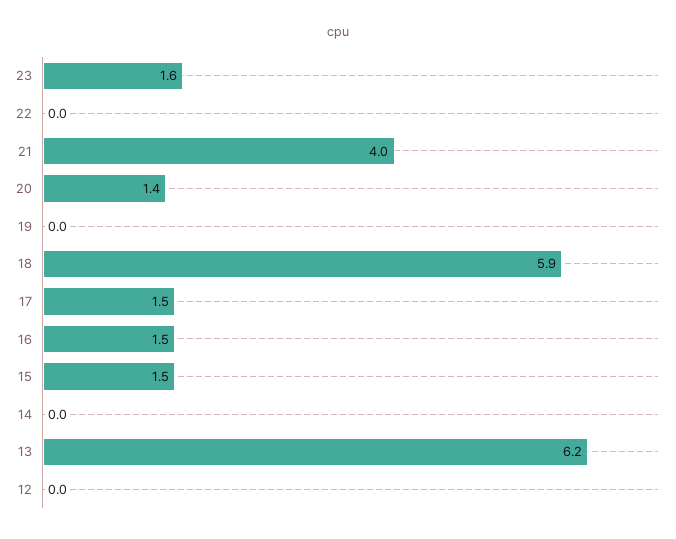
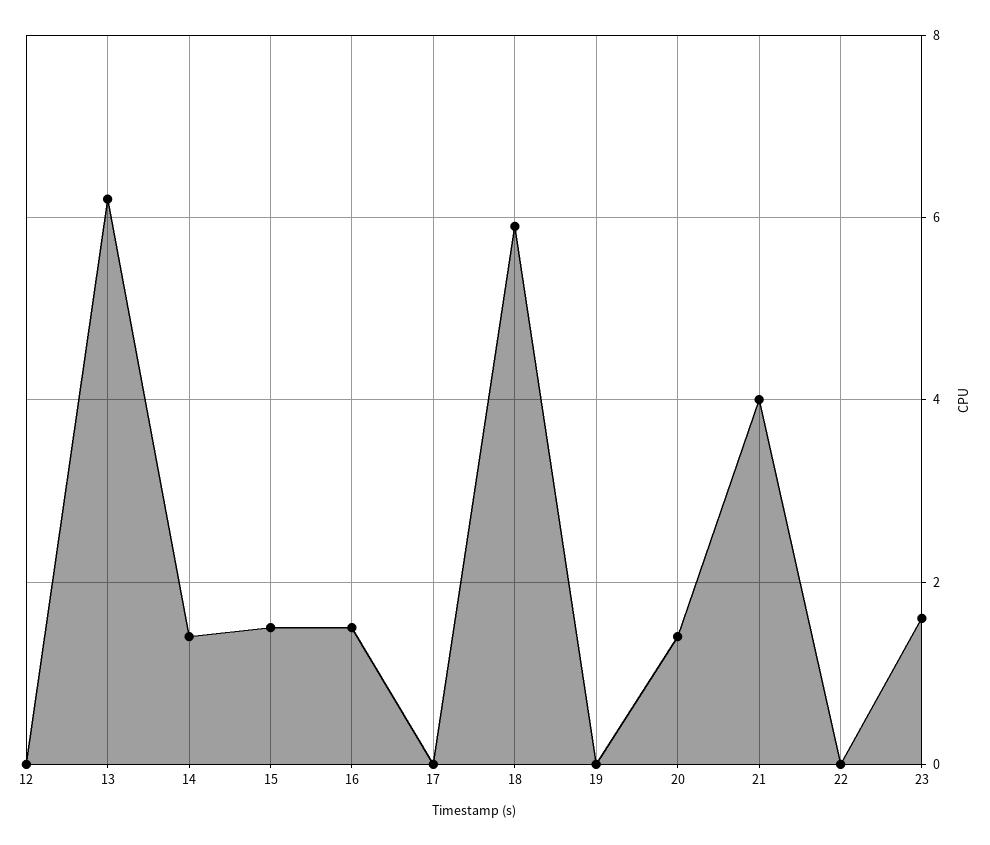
17: 1.5 -> 0
14: 0 -> 1.5

